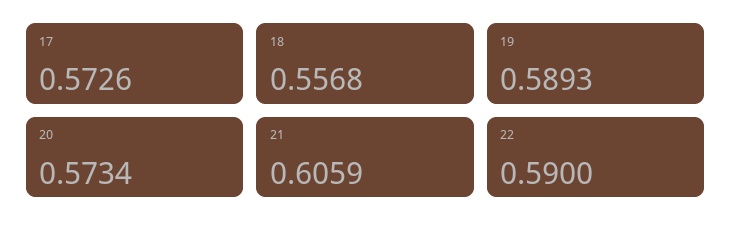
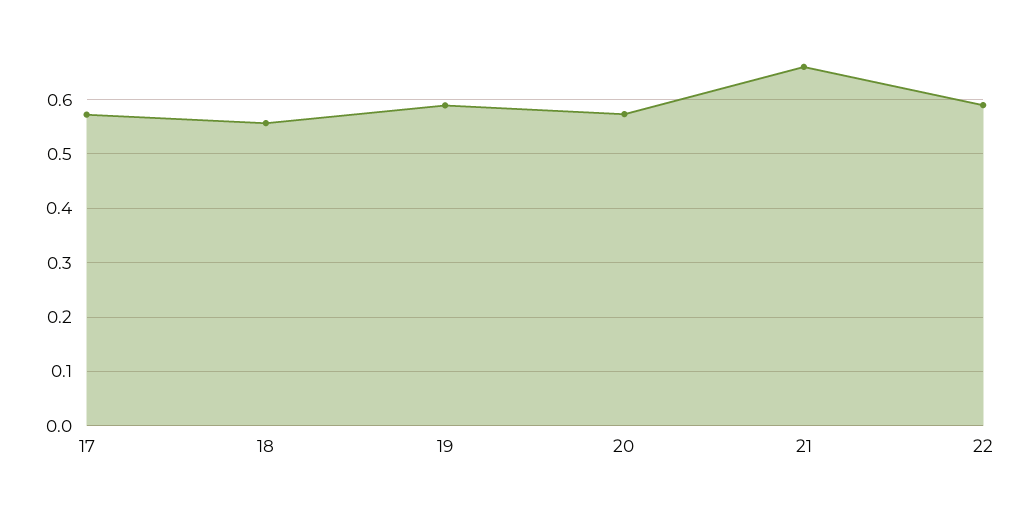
21: 0.6059 -> 0.66

